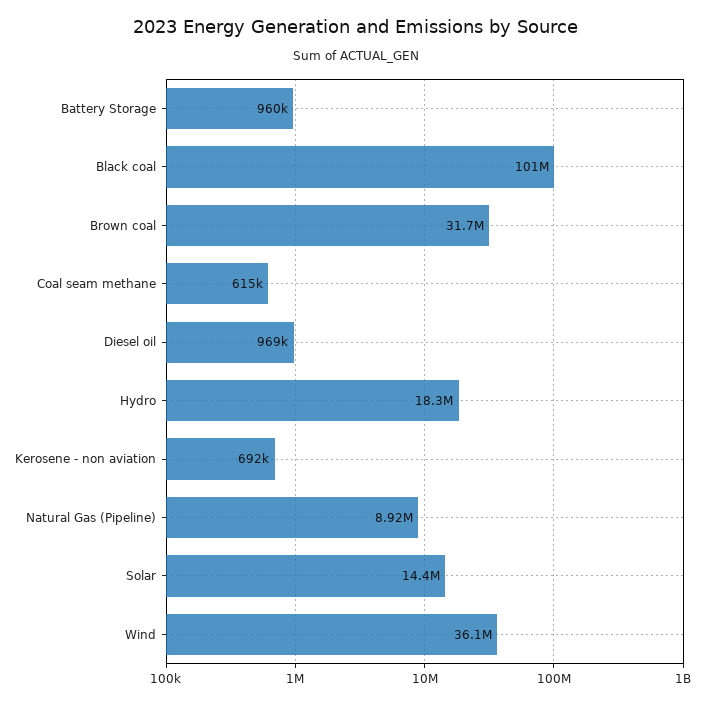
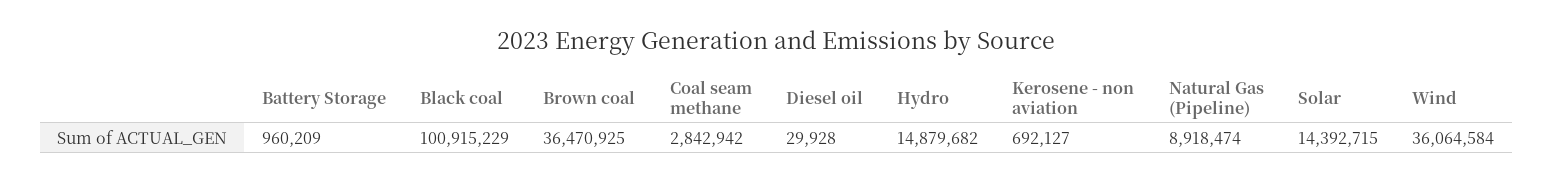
Brown coal: 31700000 -> 36470925
Coal seam methane: 615000 -> 2842942
Diesel oil: 969000 -> 29928
Hydro: 18300000 -> 14879682

